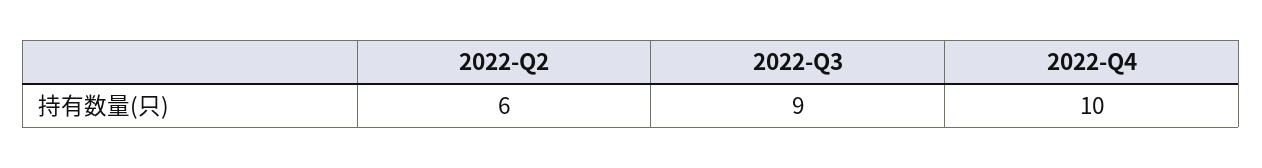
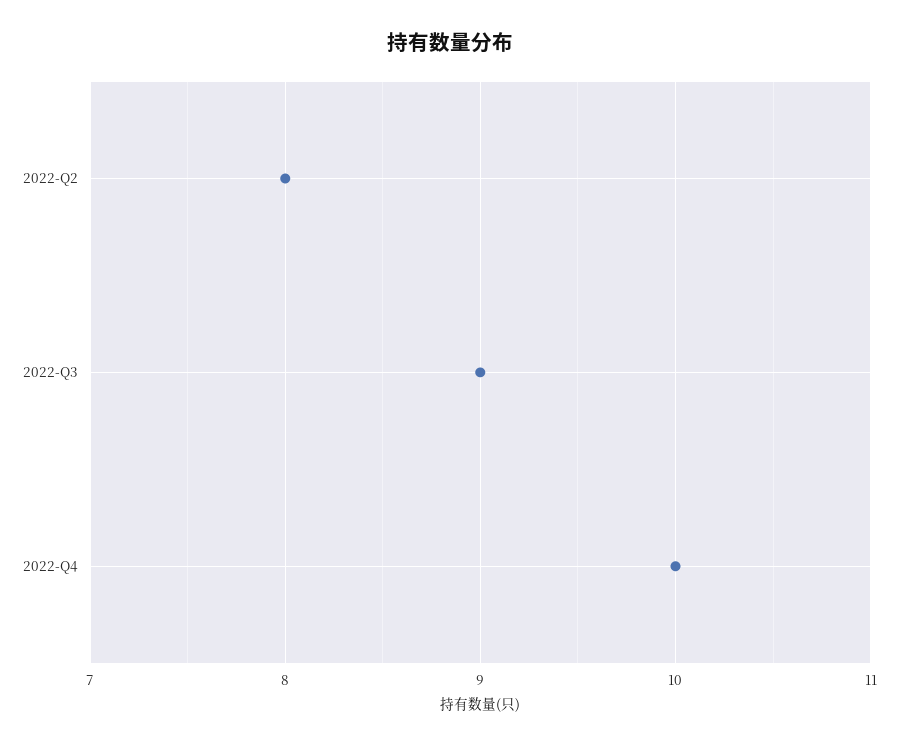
2022-Q2: 6 -> 8

